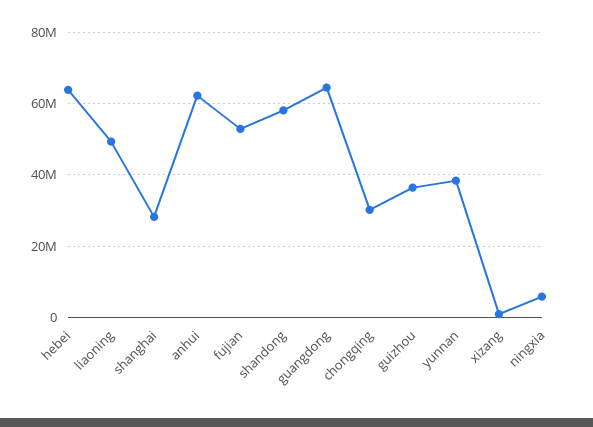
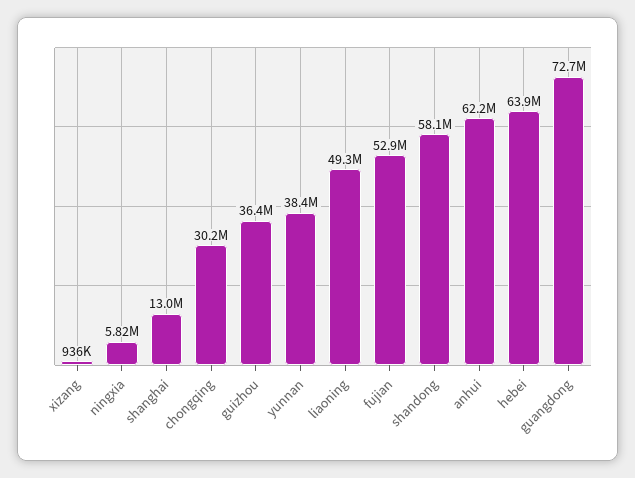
shanghai: 28000000 -> 13000000
guangdong: 64000000 -> 72700000

